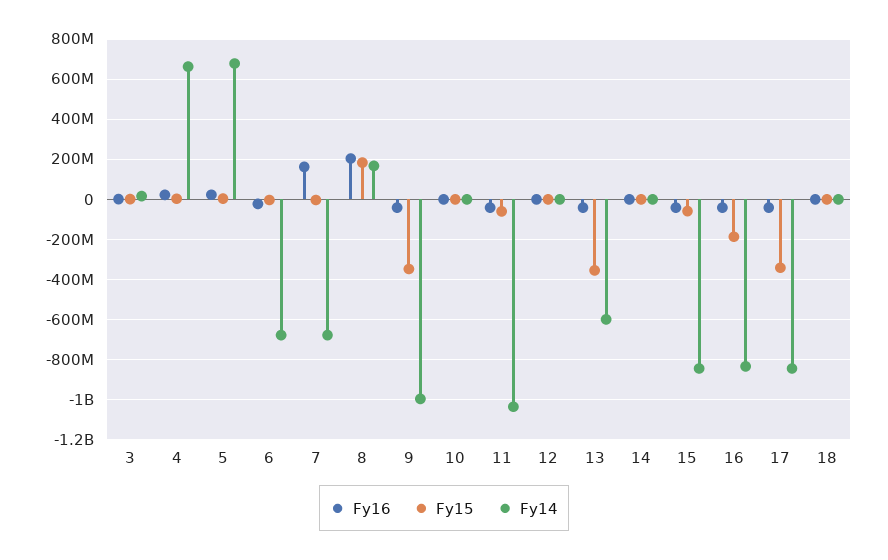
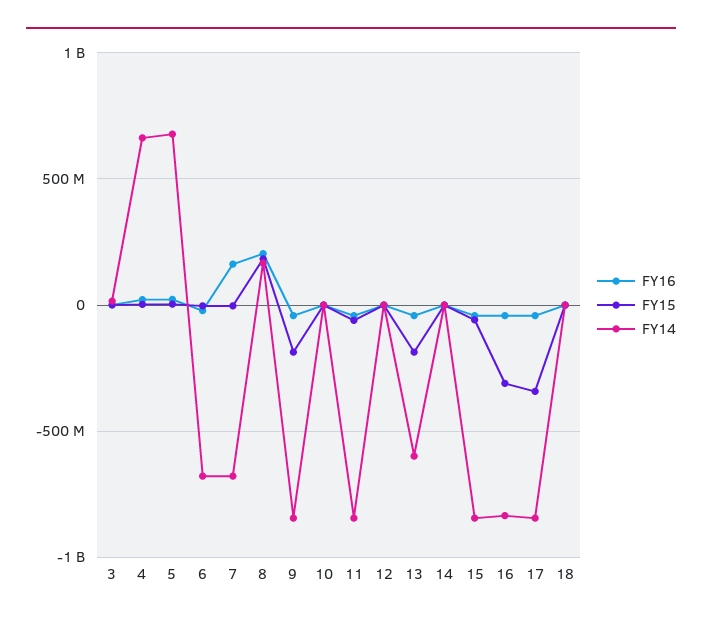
Fy15, 9: -350000000 -> -200000000
Fy14, 9: -1000000000 -> -850000000
Fy14, 11: -1050000000 -> -850000000
Fy15, 13: -350000000 -> -200000000
Fy15, 16: -200000000 -> -300000000

